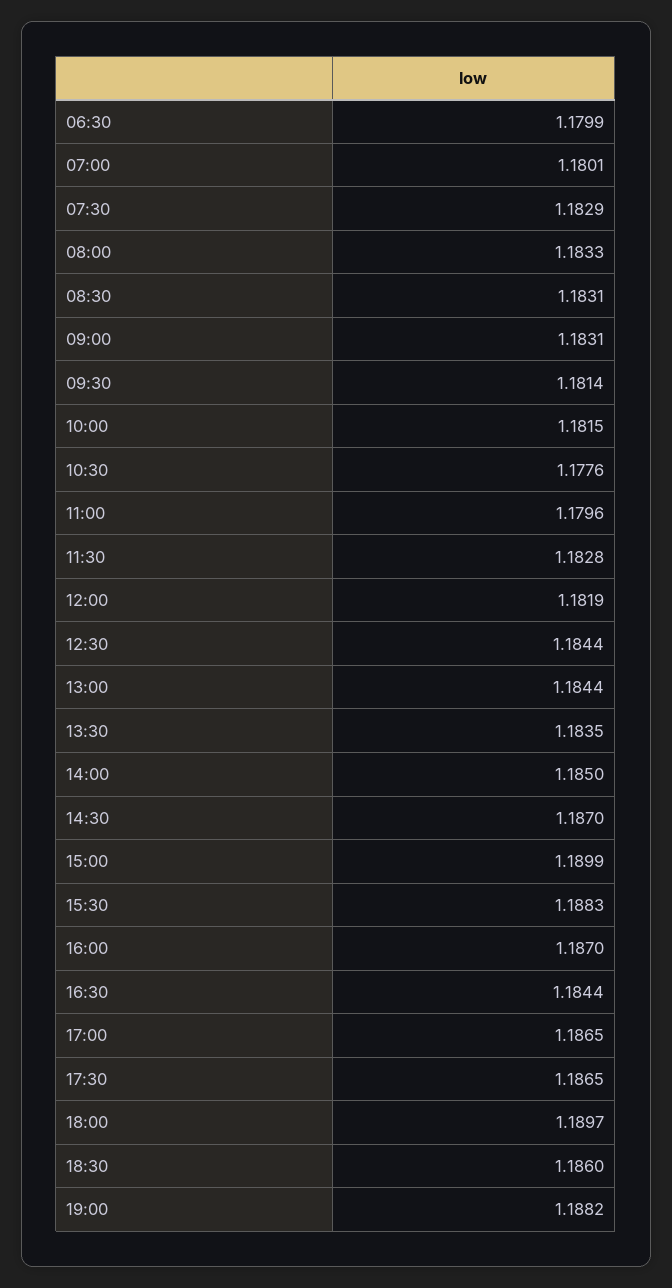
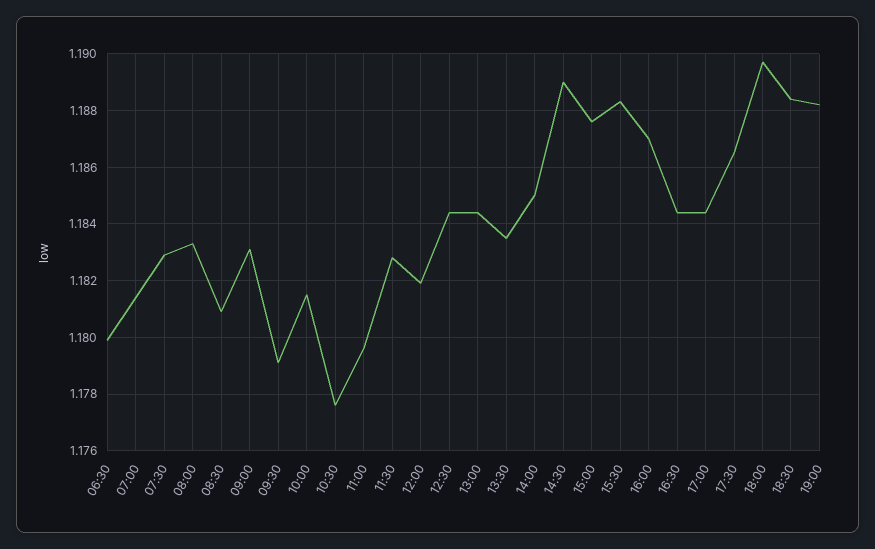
07:00: 1.1801 -> 1.1815
08:30: 1.1831 -> 1.181
09:30: 1.1814 -> 1.179
14:30: 1.187 -> 1.189
15:00: 1.1899 -> 1.1875
17:00: 1.1865 -> 1.1845
18:30: 1.186 -> 1.1885

